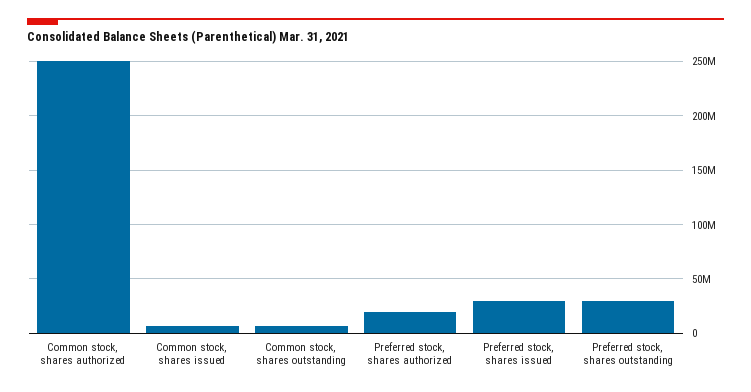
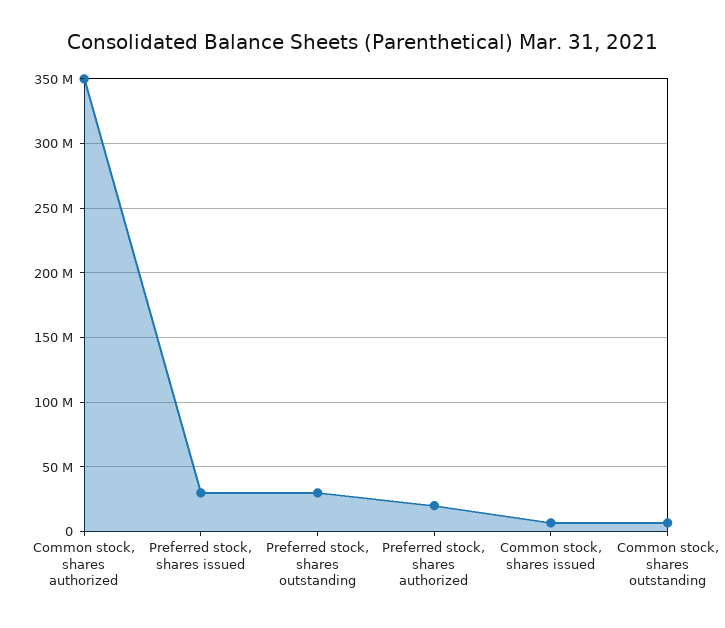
Common stock, shares authorized: 250000000 -> 350000000

